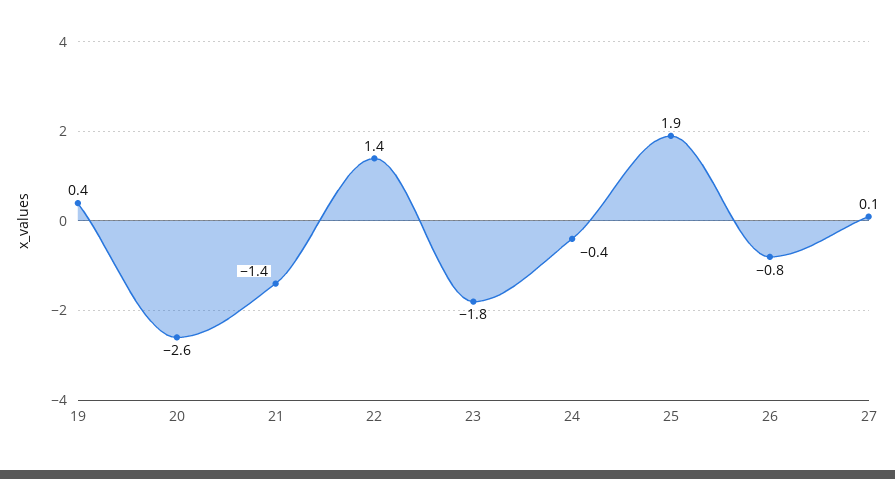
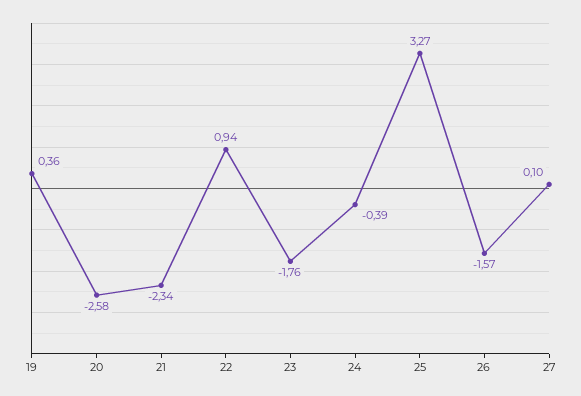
21: -1.4 -> -2.34
22: 1.4 -> 0.94
25: 1.9 -> 3.27
26: -0.8 -> -1.57

